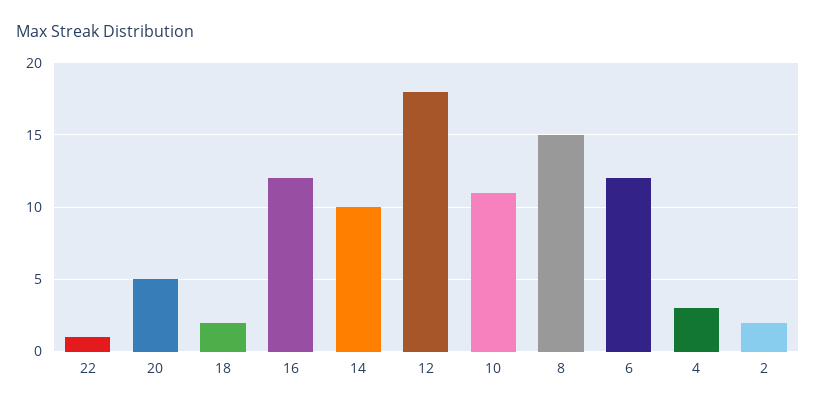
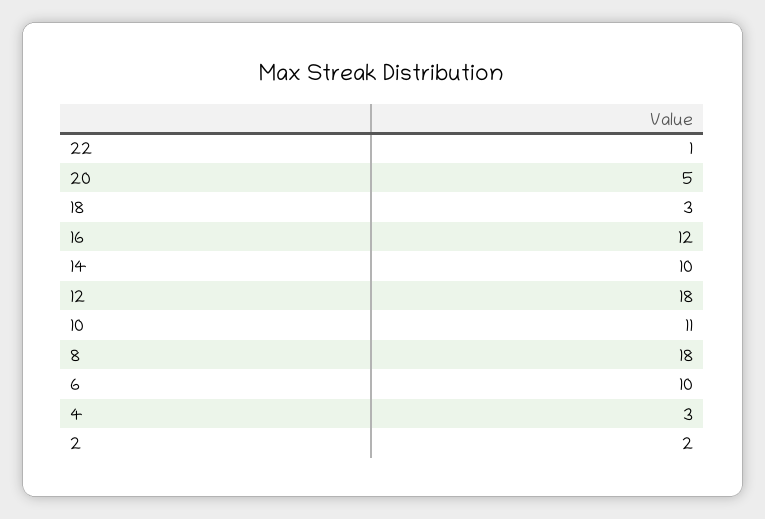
18: 2 -> 3
8: 15 -> 18
6: 12 -> 10

